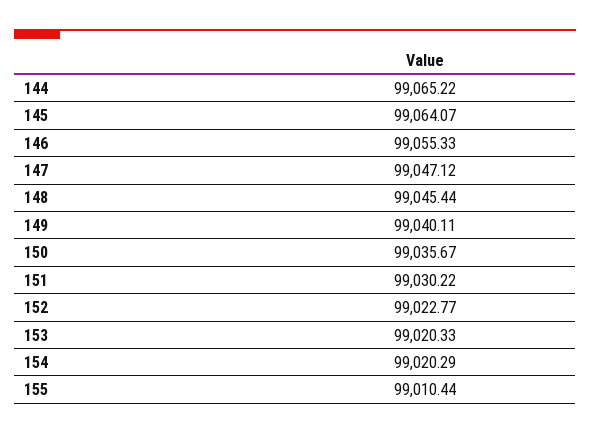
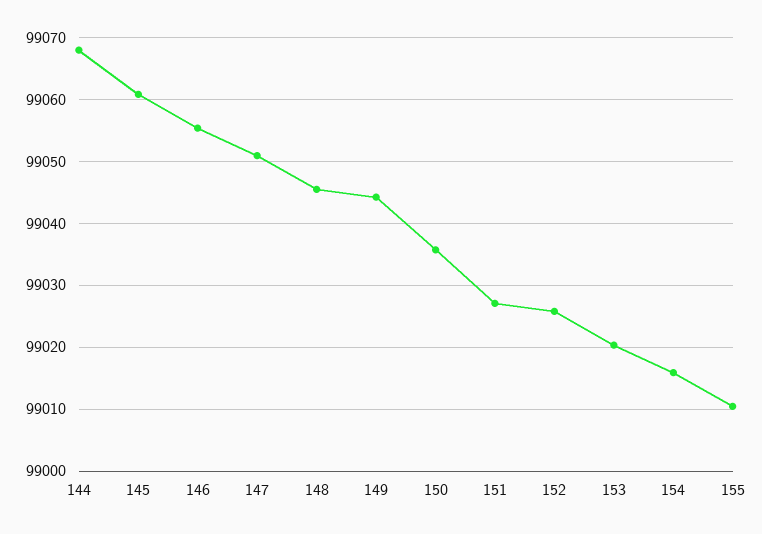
144: 99065.22 -> 99068
145: 99064.07 -> 99061
147: 99047.12 -> 99051
149: 99040.11 -> 99044
151: 99030.22 -> 99027
152: 99022.77 -> 99026
154: 99020.29 -> 99016

